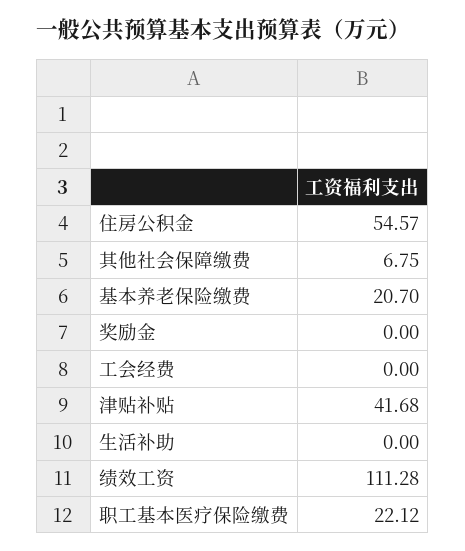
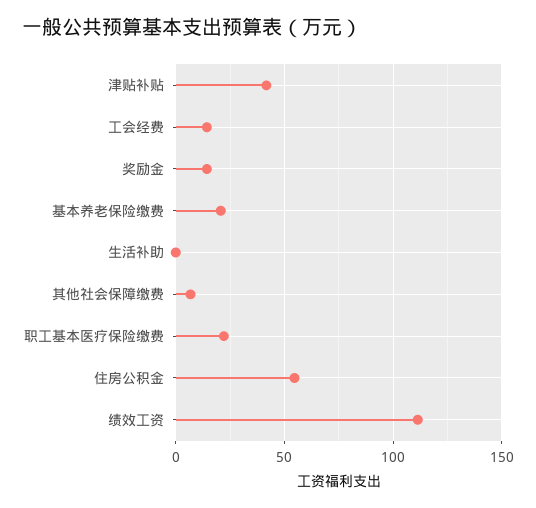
奖励金: 0 -> 15
工会经费: 0 -> 15

